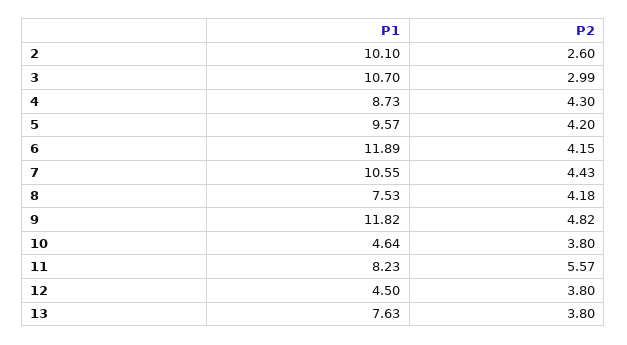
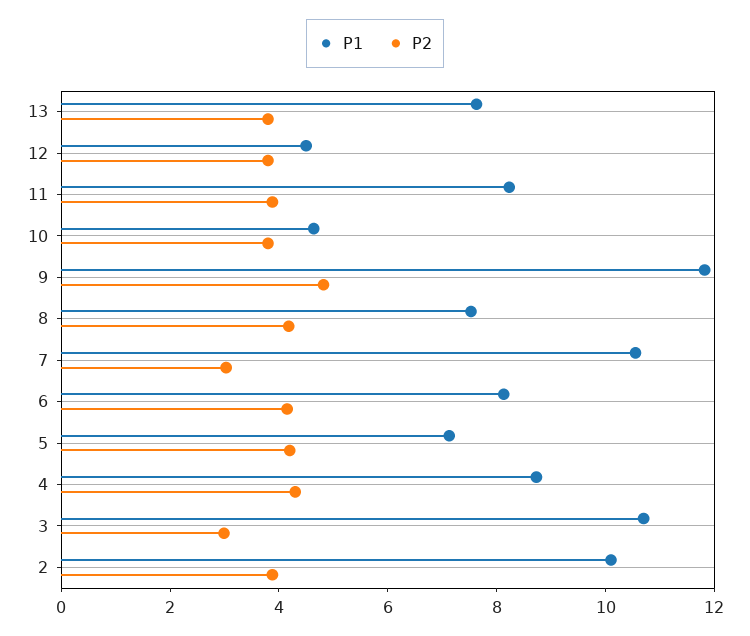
P2, 2: 2.6 -> 4
P1, 5: 9.57 -> 7
P1, 6: 11.89 -> 8
P2, 7: 4.43 -> 3
P2, 11: 5.57 -> 4

